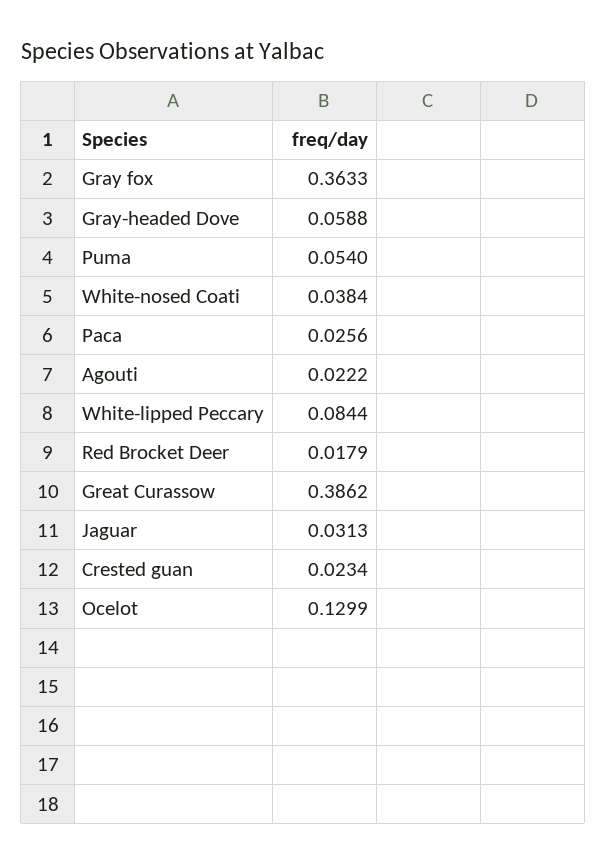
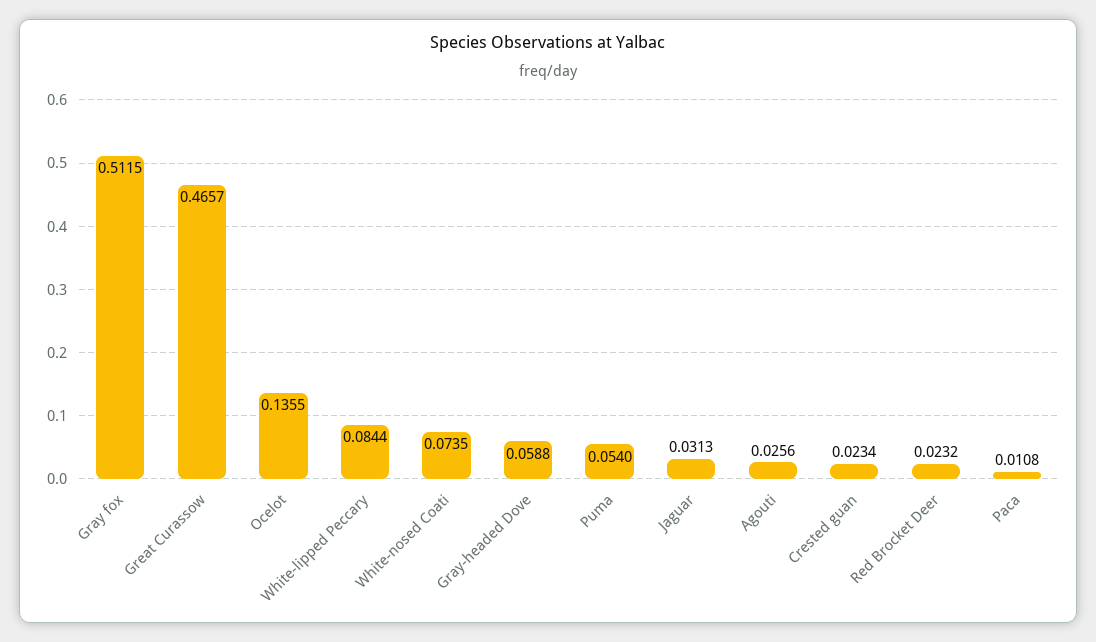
Gray fox: 0.3633 -> 0.5115
White-nosed Coati: 0.0384 -> 0.0735
Paca: 0.0256 -> 0.0108
Agouti: 0.0222 -> 0.0256
Red Brocket Deer: 0.0179 -> 0.0232
Great Curassow: 0.3862 -> 0.4657
Ocelot: 0.1299 -> 0.1355

